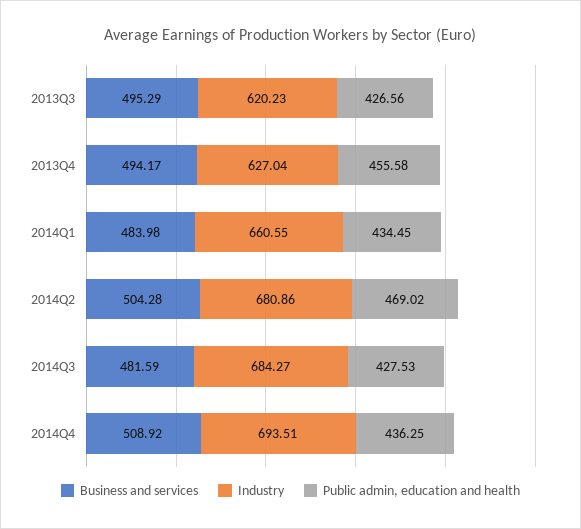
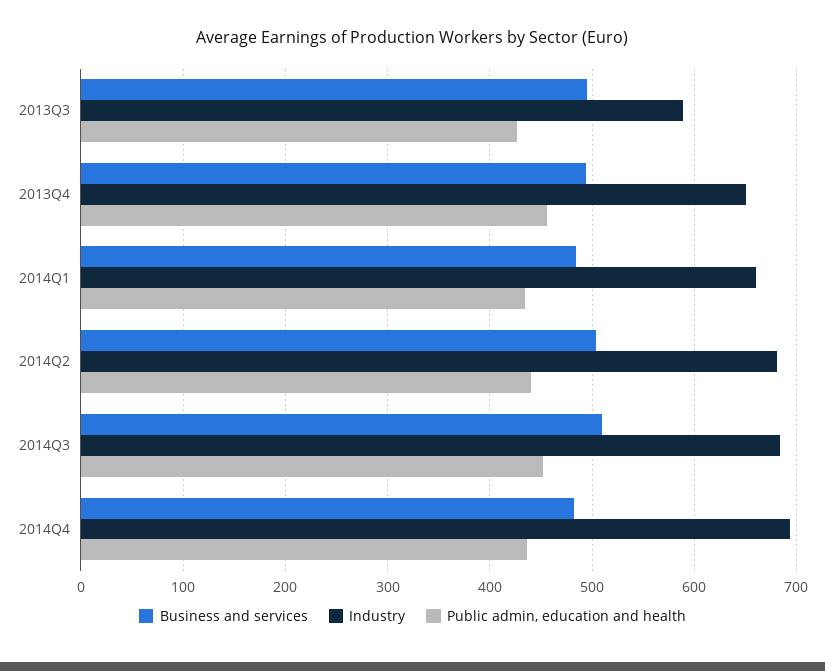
Industry, 2013Q3: 620.23 -> 590
Industry, 2013Q4: 627.04 -> 650
Public admin, education and health, 2014Q2: 469.02 -> 440
Business and services, 2014Q3: 481.59 -> 510
Public admin, education and health, 2014Q3: 427.53 -> 450
Business and services, 2014Q4: 508.92 -> 480

